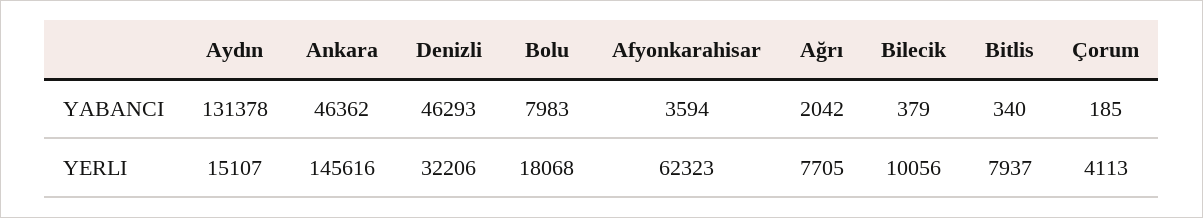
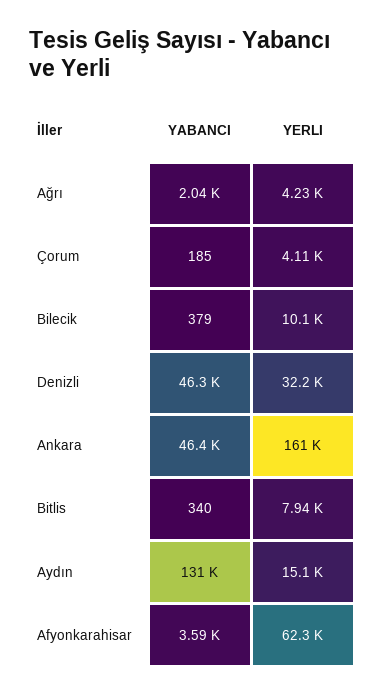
Bolu, YABANCI: 7983 -> none
Ankara, YERLI: 145616 -> 161000
Bolu, YERLI: 18068 -> none
Ağrı, YERLI: 7705 -> 4230

